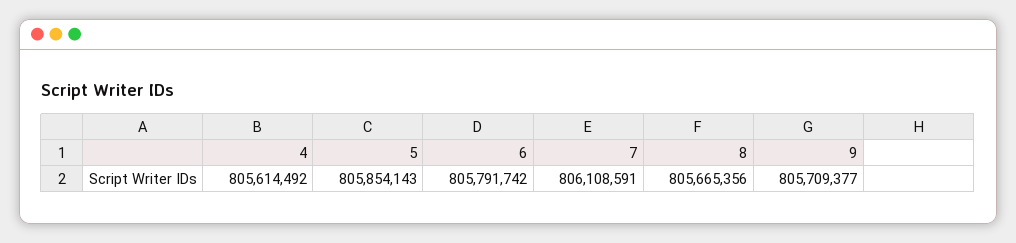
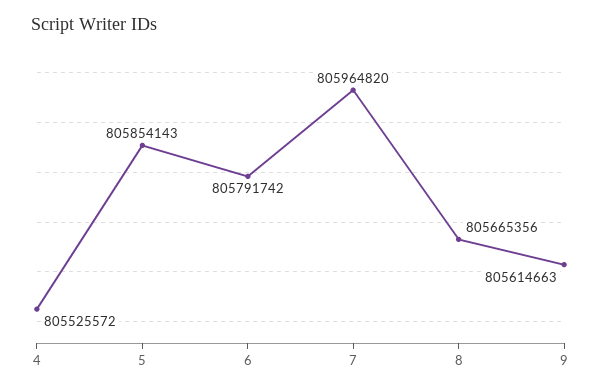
4: 805614492 -> 805525572
7: 806108591 -> 805964820
9: 805709377 -> 805614663

